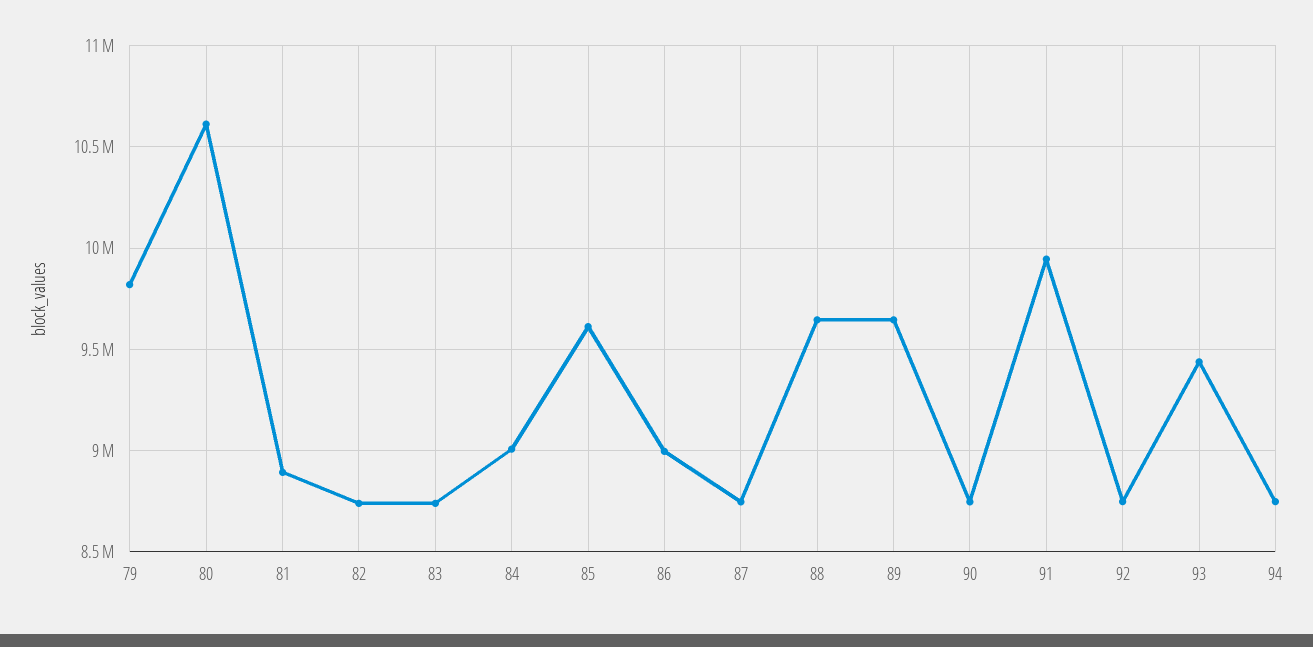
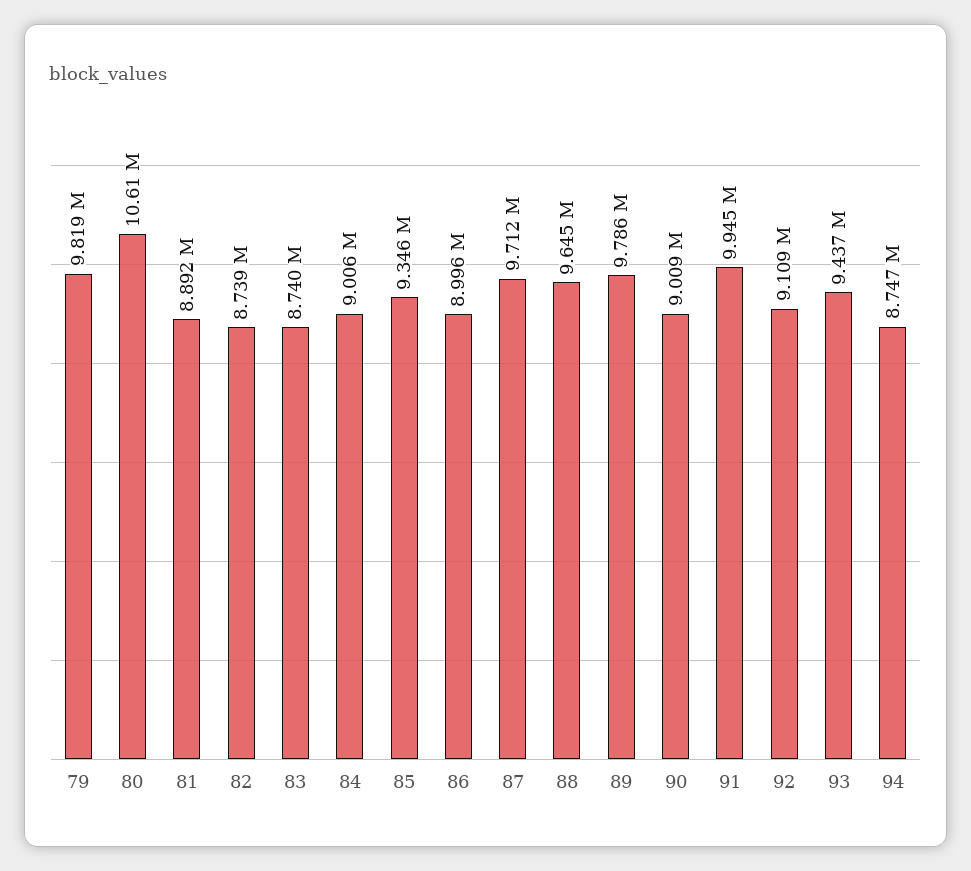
85: 9600000 -> 9346000
87: 8750000 -> 9712000
89: 9650000 -> 9786000
90: 8750000 -> 9009000
92: 8750000 -> 9109000

